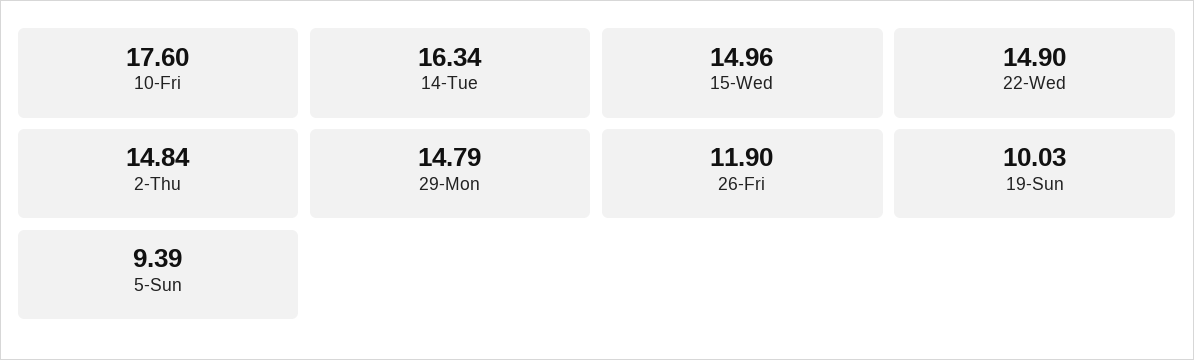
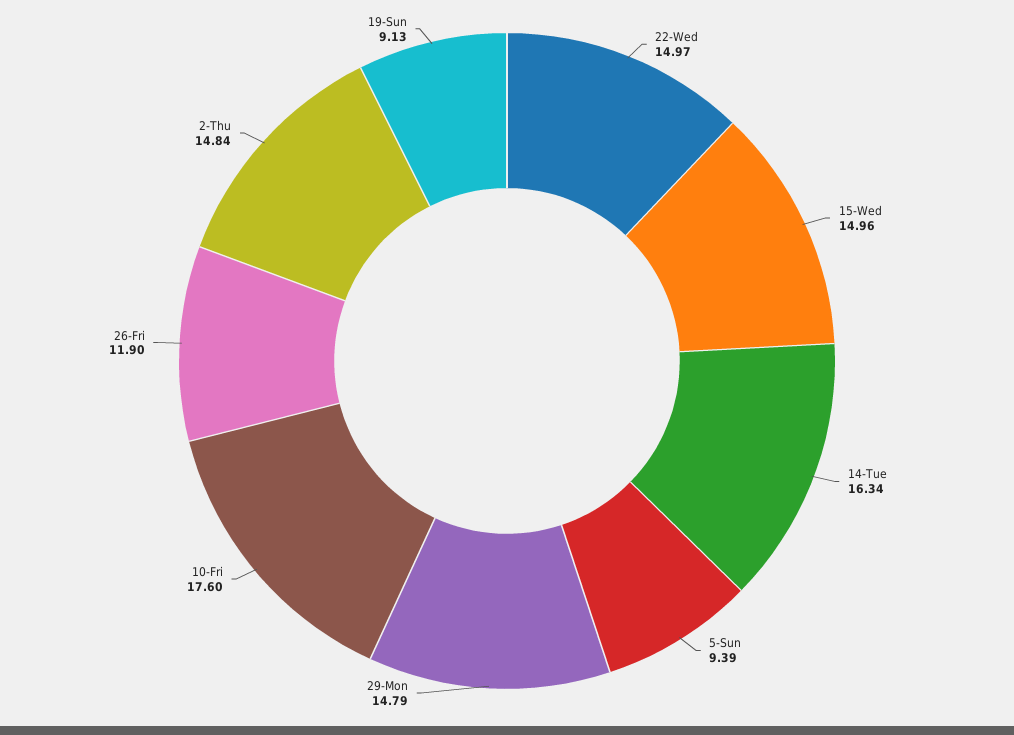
22-Wed: 14.9 -> 14.97
19-Sun: 10.03 -> 9.13

